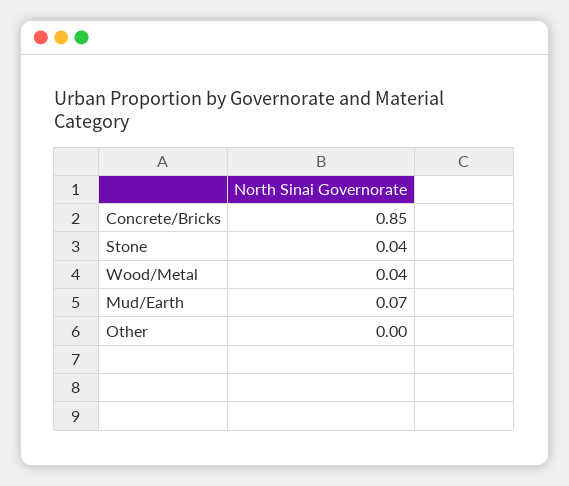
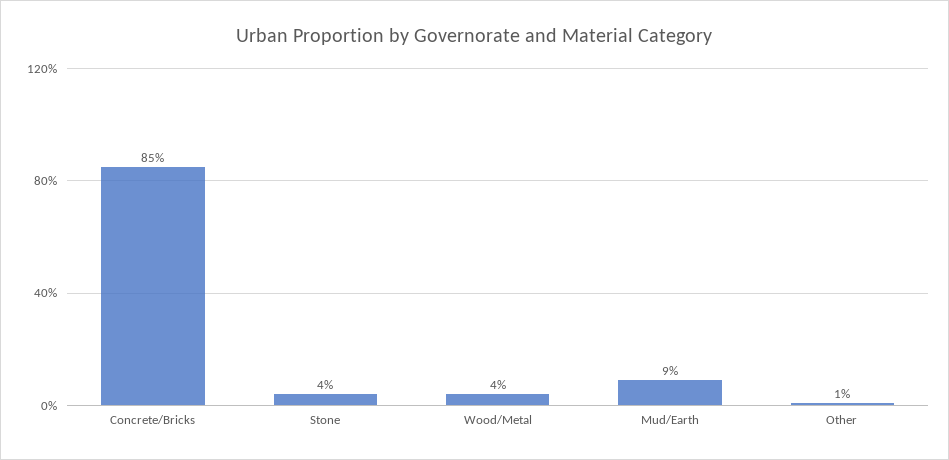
Mud/Earth: 0.07 -> 0.09
Other: 0 -> 0.01

